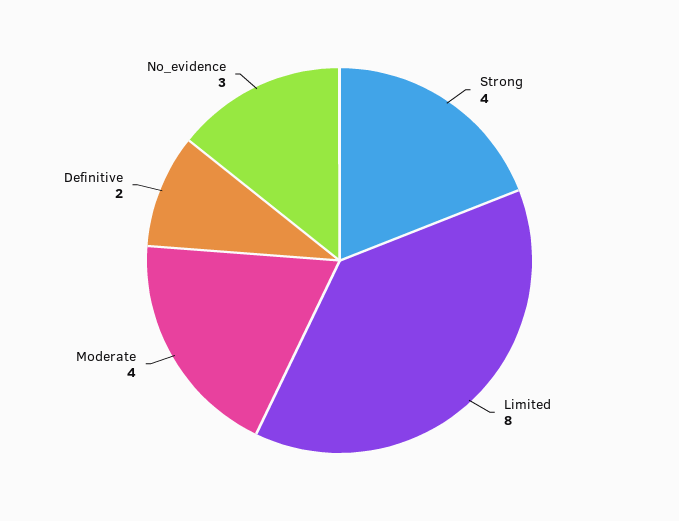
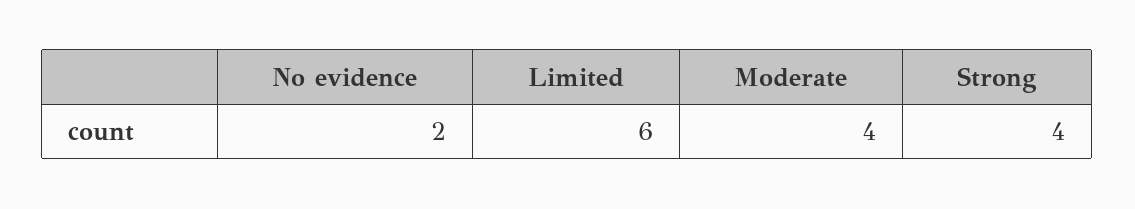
Limited: 8 -> 6
Definitive: 2 -> none
No_evidence: 3 -> 2

